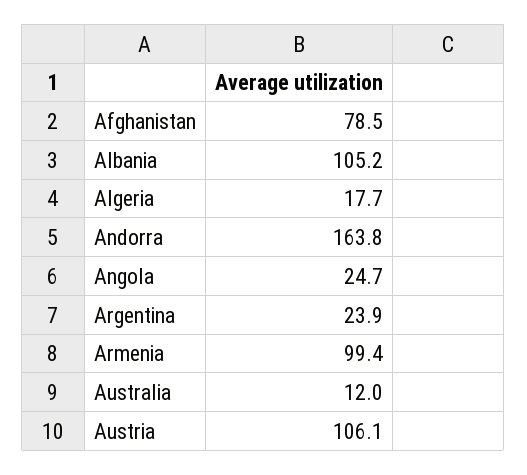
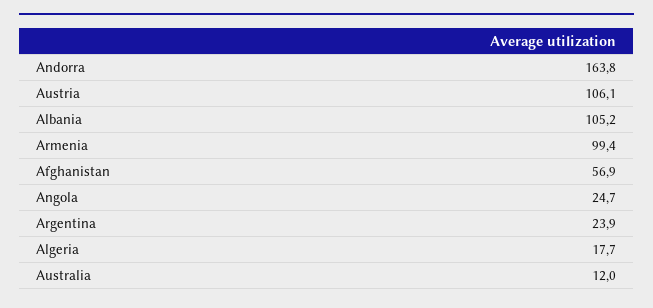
Afghanistan: 78.5 -> 56.9

